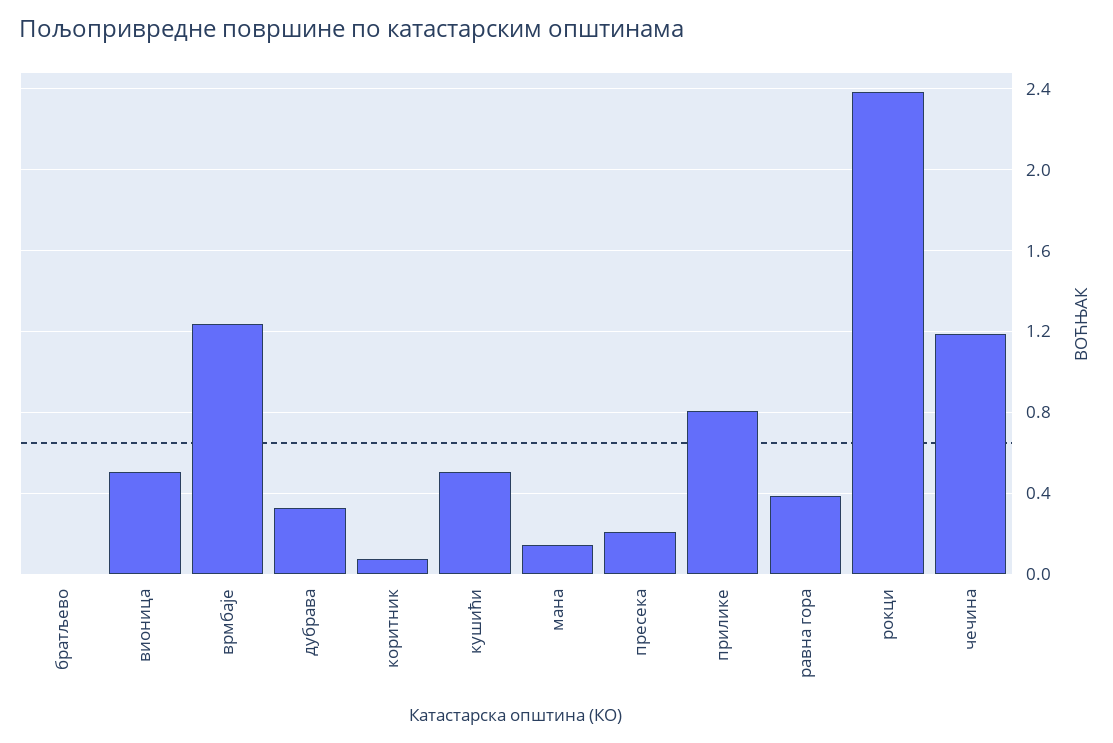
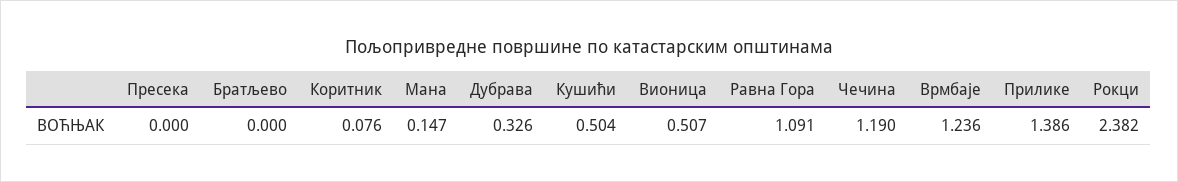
пресека: 0.2 -> 0
прилике: 0.8 -> 1.386
равна гора: 0.4 -> 1.091

